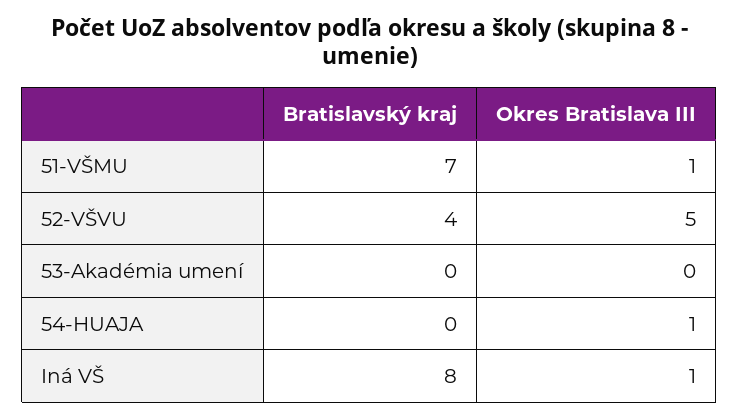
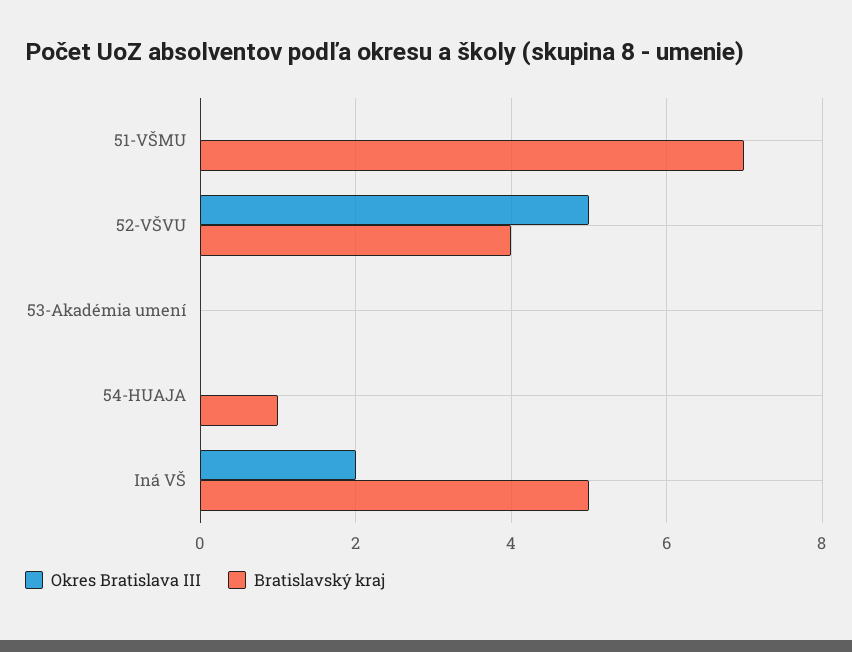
Okres Bratislava III, 51-VŠMU: 1 -> 0
Bratislavský kraj, 54-HUAJA: 0 -> 1
Okres Bratislava III, 54-HUAJA: 1 -> 0
Bratislavský kraj, Iná VŠ: 8 -> 5
Okres Bratislava III, Iná VŠ: 1 -> 2

